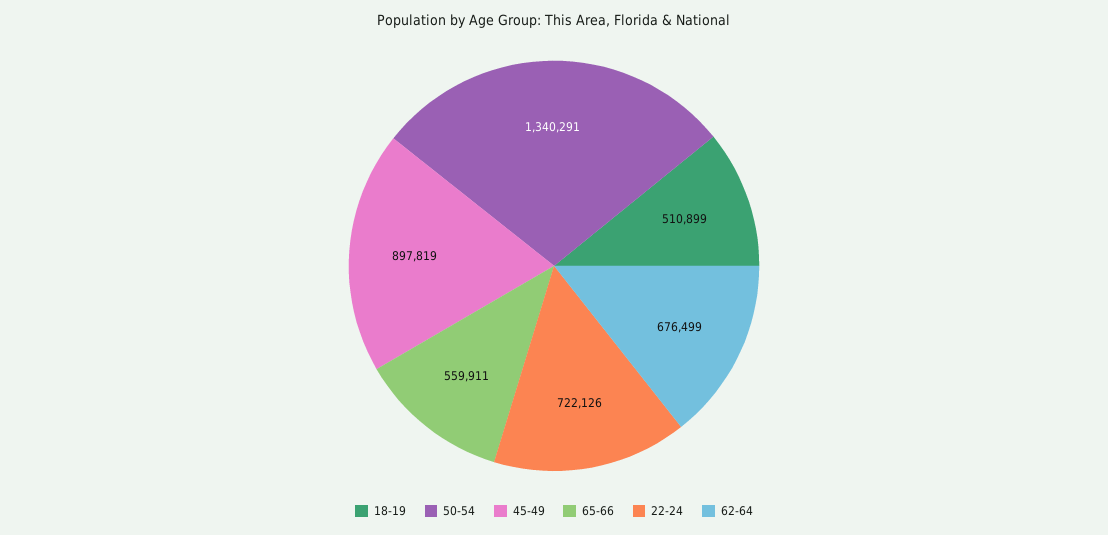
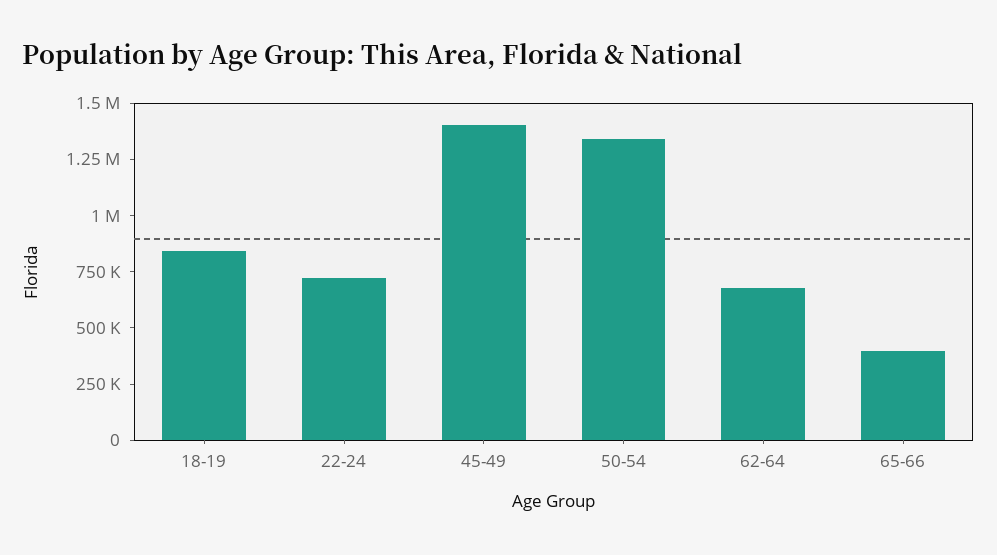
18-19: 510899 -> 850000
45-49: 897819 -> 1400000
65-66: 559911 -> 400000

